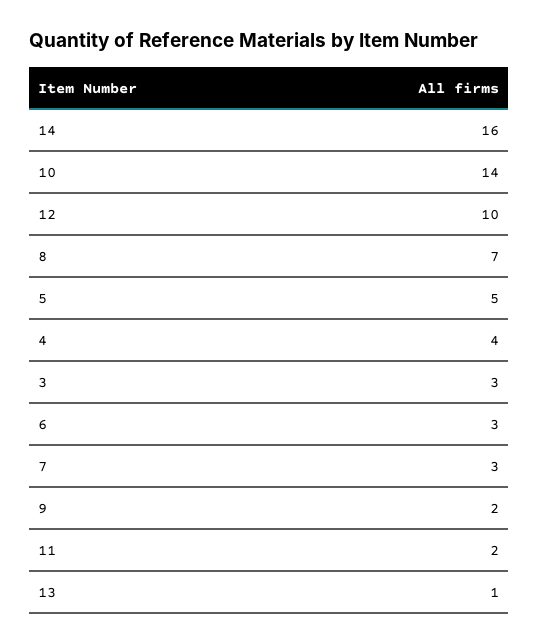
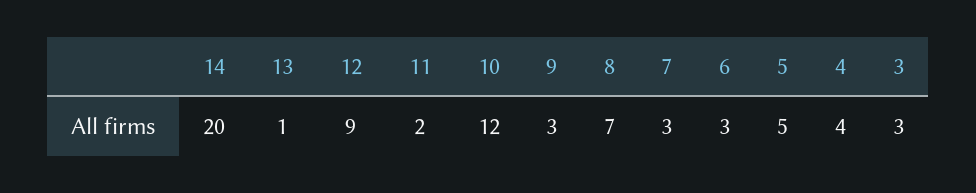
14: 16 -> 20
10: 14 -> 12
12: 10 -> 9
9: 2 -> 3

